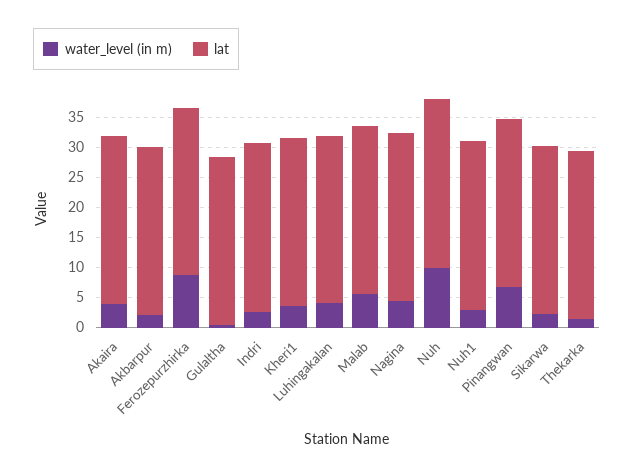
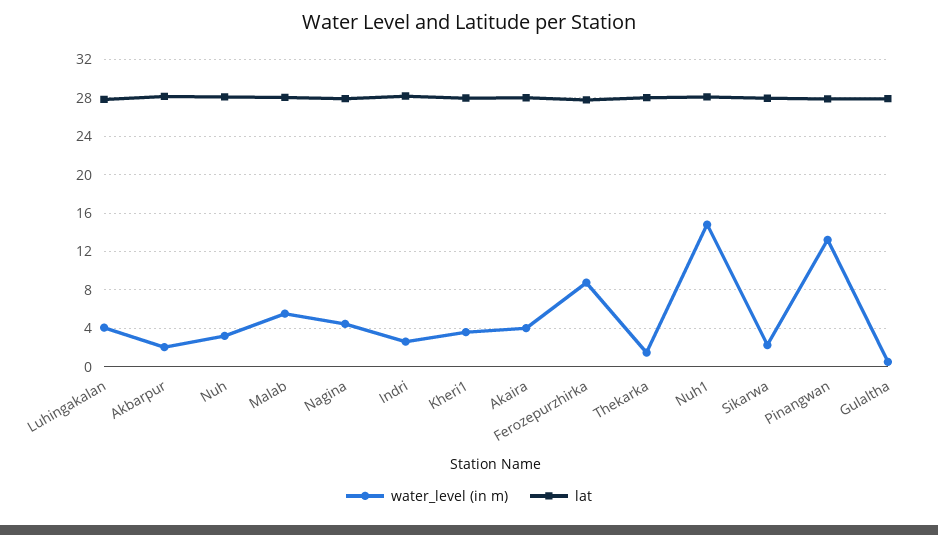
water_level (in m), Nuh: 10 -> 3
water_level (in m), Nuh1: 2.5 -> 15
water_level (in m), Pinangwan: 7.5 -> 13

